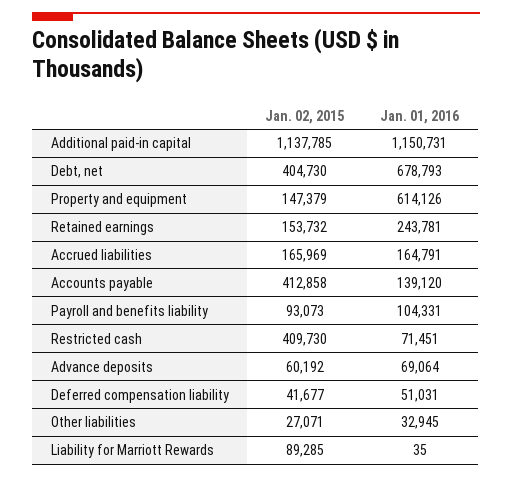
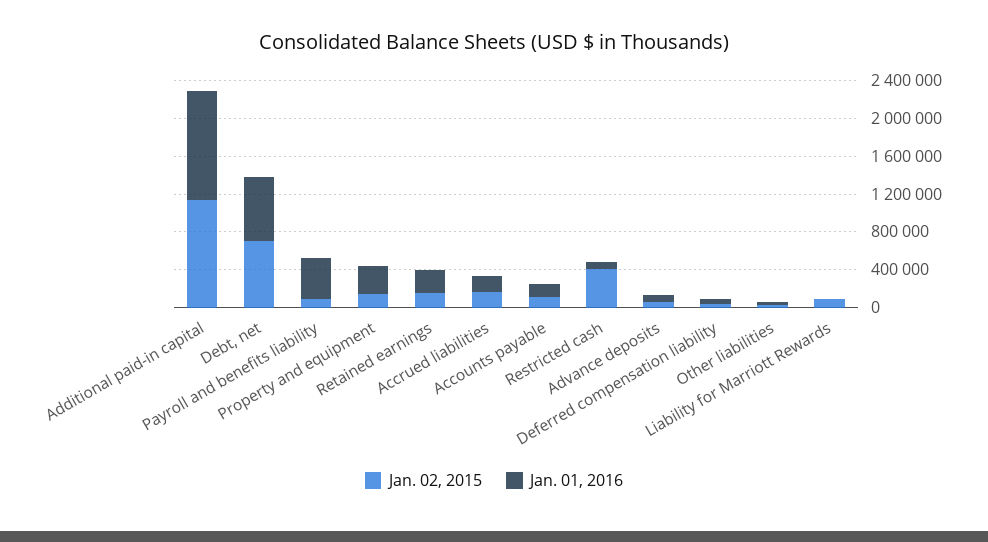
Jan. 02, 2015, Debt, net: 404730 -> 700000
Jan. 01, 2016, Property and equipment: 614126 -> 300000
Jan. 02, 2015, Accounts payable: 412858 -> 100000
Jan. 01, 2016, Payroll and benefits liability: 104331 -> 400000

